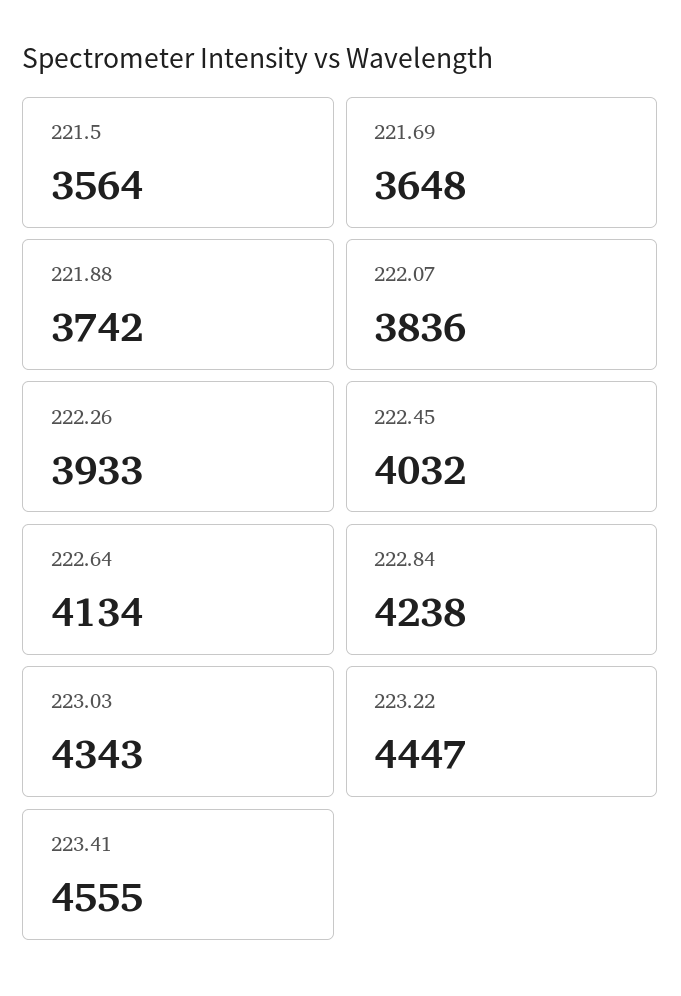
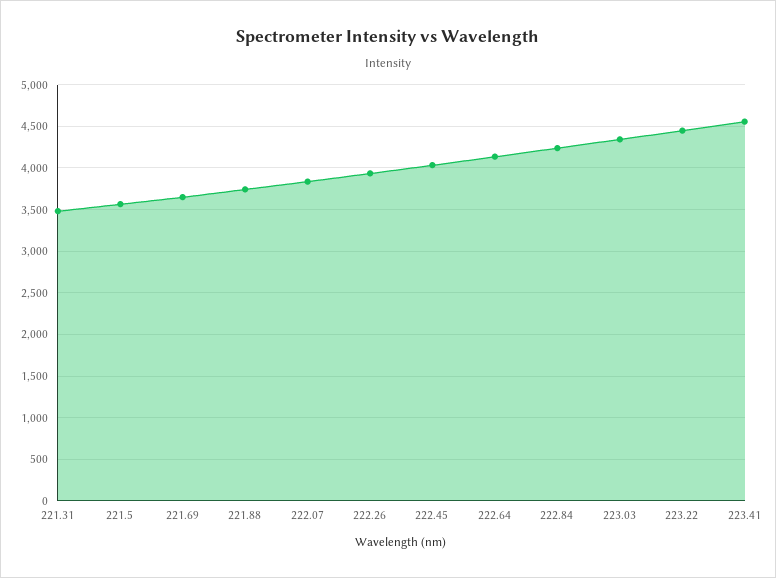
221.31: none -> 3500

